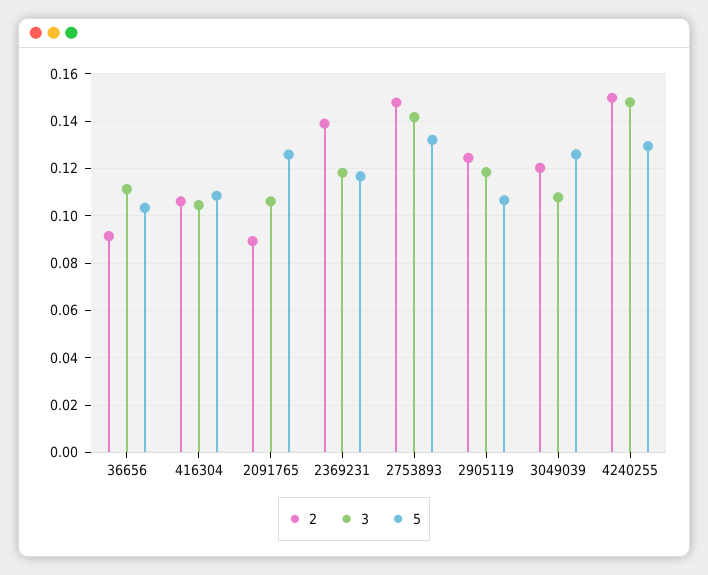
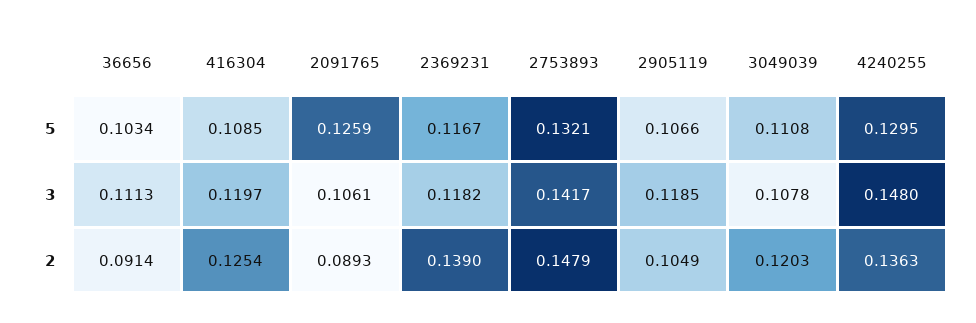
2, 416304: 0.105 -> 0.1254
3, 416304: 0.105 -> 0.1197
2, 2905119: 0.125 -> 0.1049
5, 3049039: 0.125 -> 0.1108
2, 4240255: 0.15 -> 0.1363

